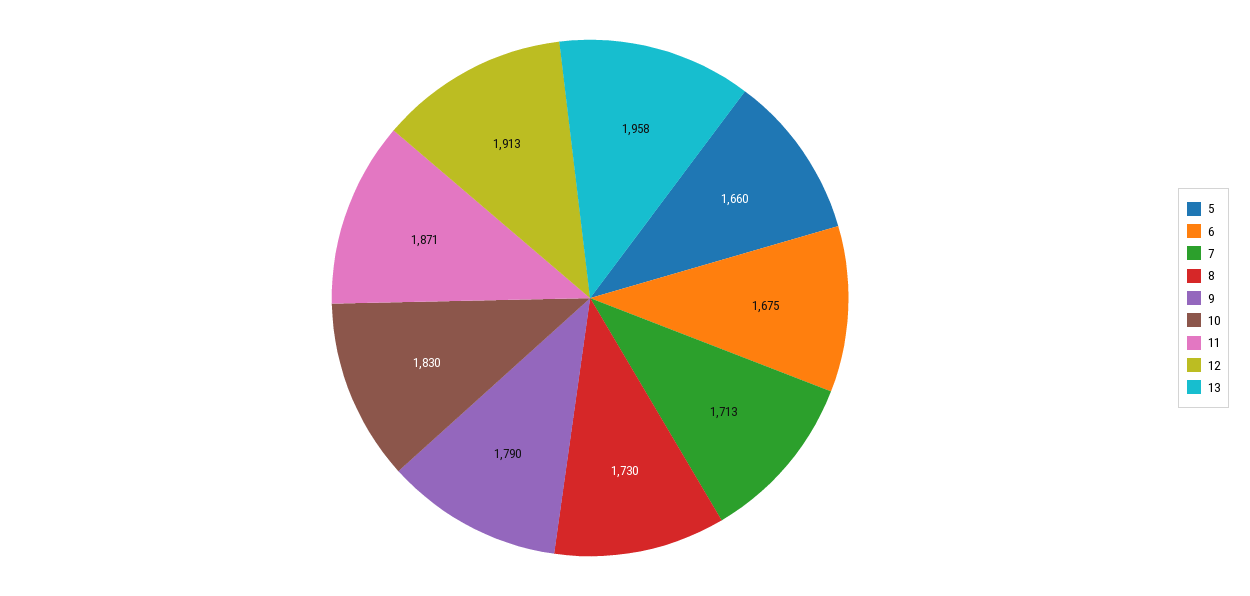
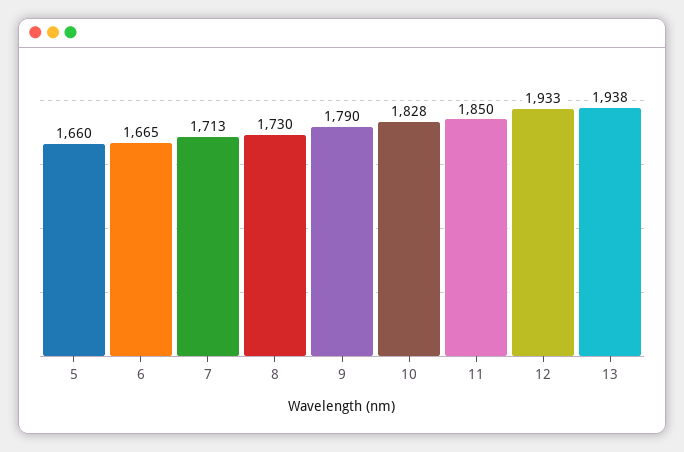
6: 1675 -> 1665
10: 1830 -> 1828
11: 1871 -> 1850
12: 1913 -> 1933
13: 1958 -> 1938

